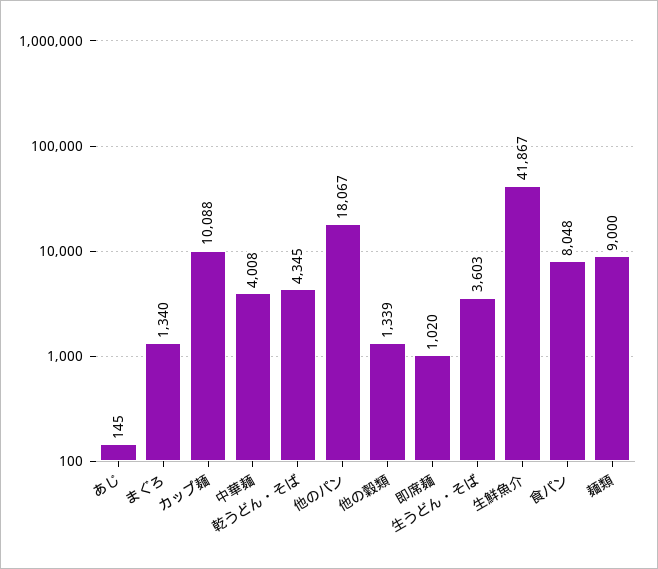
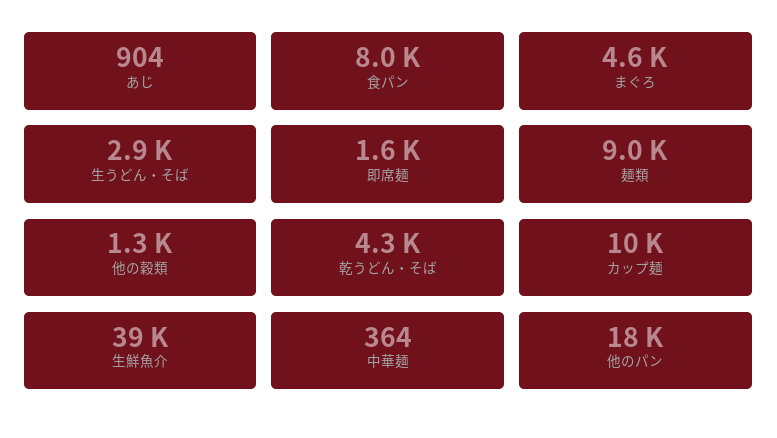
あじ: 145 -> 904
まぐろ: 1340 -> 4600
中華麺: 4008 -> 364
即席麺: 1020 -> 1600
生うどん・そば: 3603 -> 2900
生鮮魚介: 41867 -> 39000

